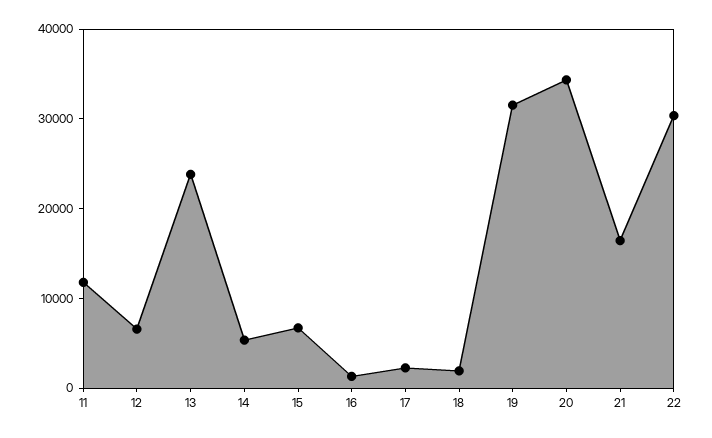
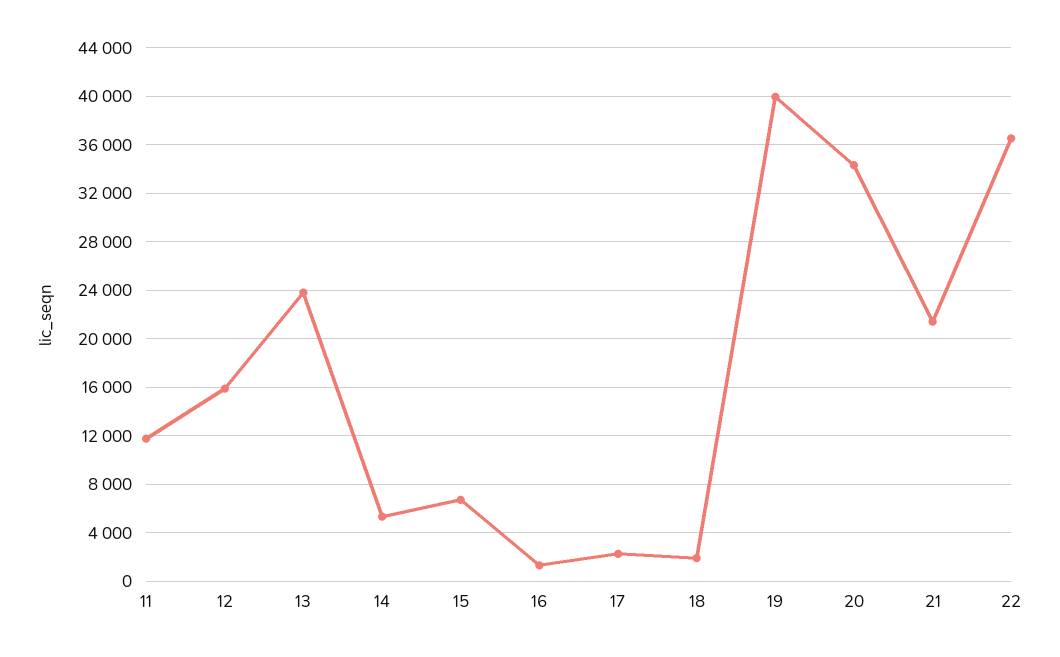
12: 6000 -> 16000
19: 32000 -> 40000
21: 16000 -> 21500
22: 30000 -> 36500

